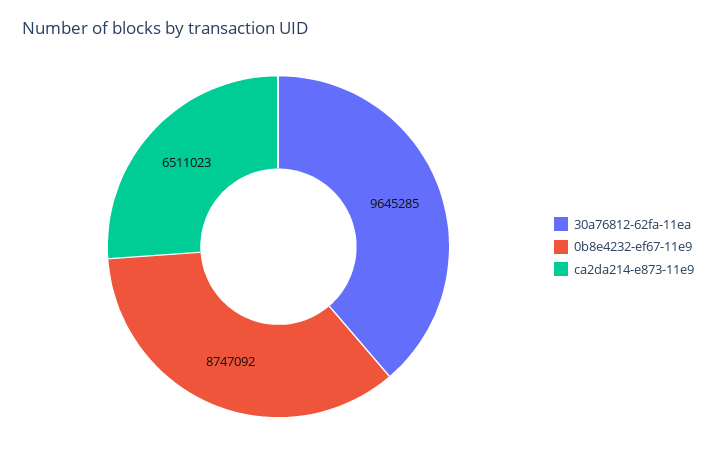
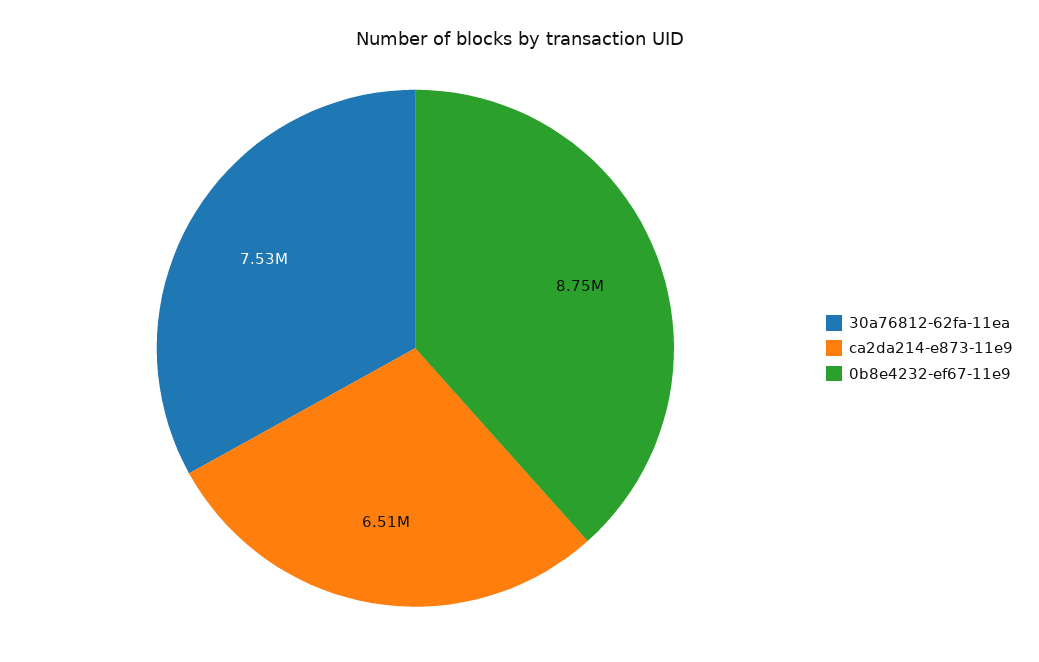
30a76812-62fa-11ea: 9645285 -> 7530000

